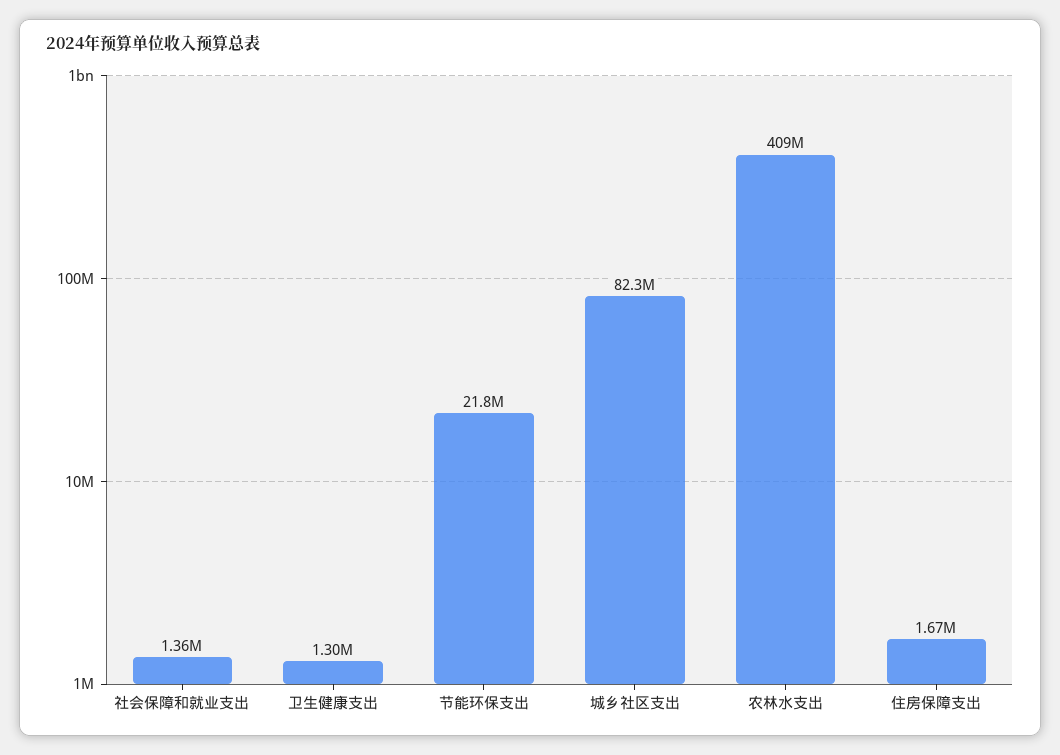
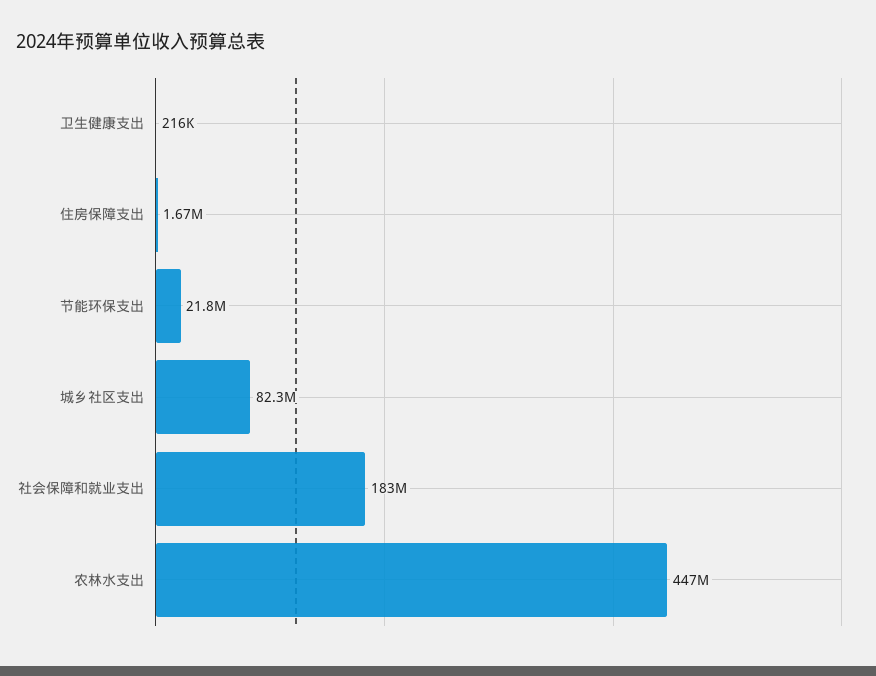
社会保障和就业支出: 1360000 -> 183000000
卫生健康支出: 1300000 -> 216000
农林水支出: 409000000 -> 447000000

